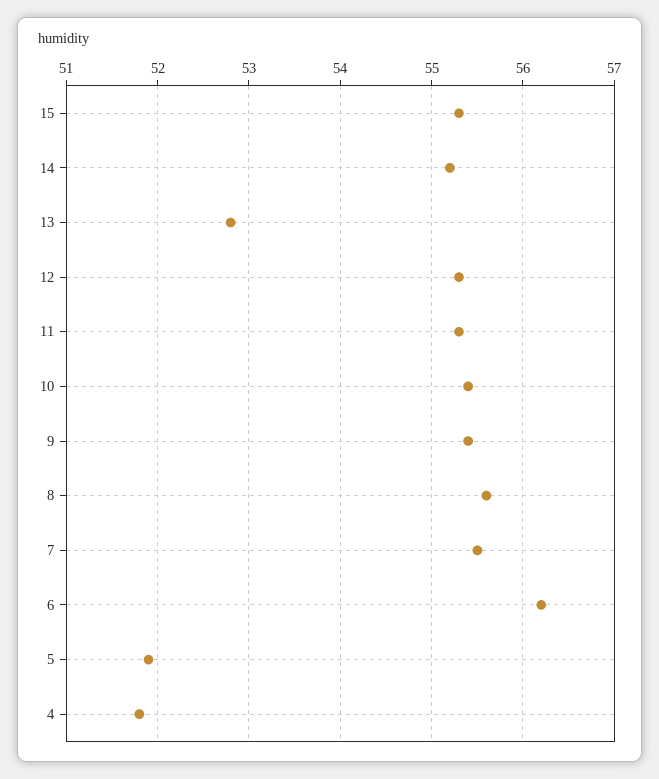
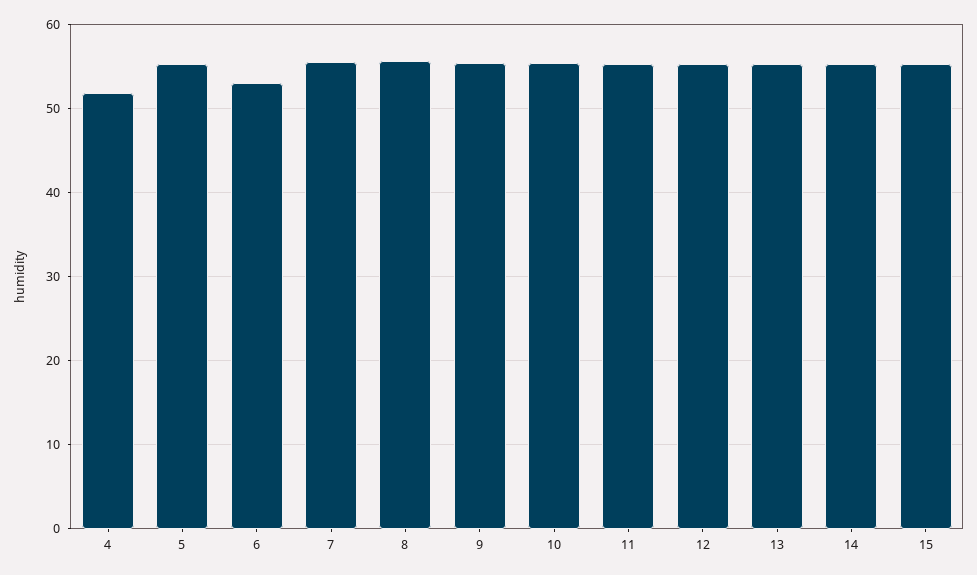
13: 52.8 -> 55
6: 56.2 -> 53
5: 51.9 -> 55

